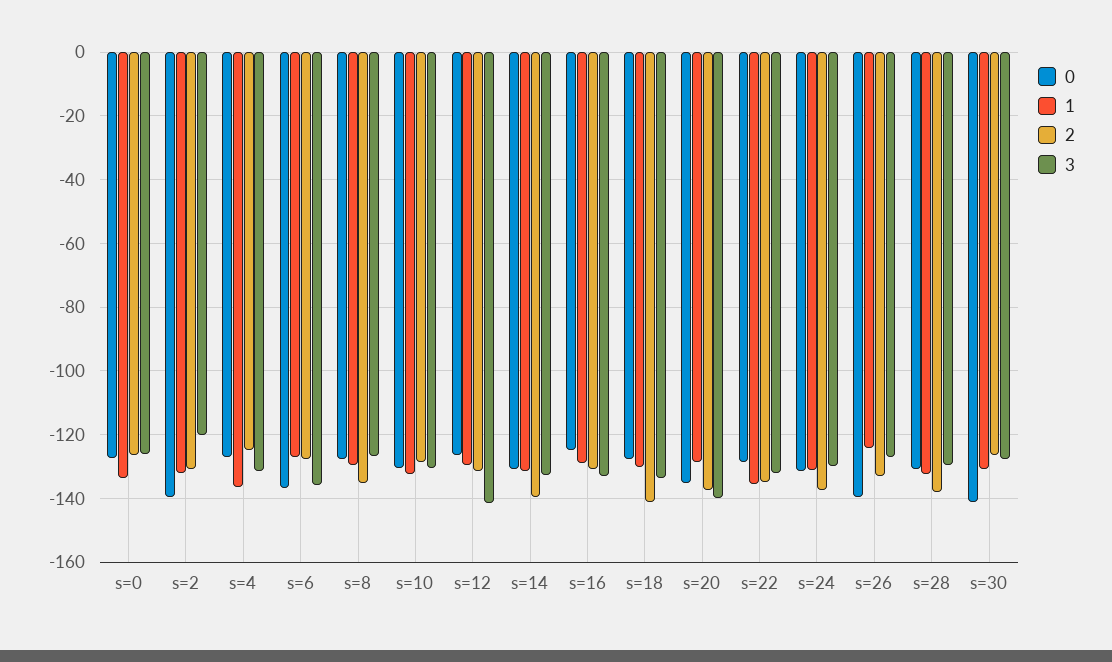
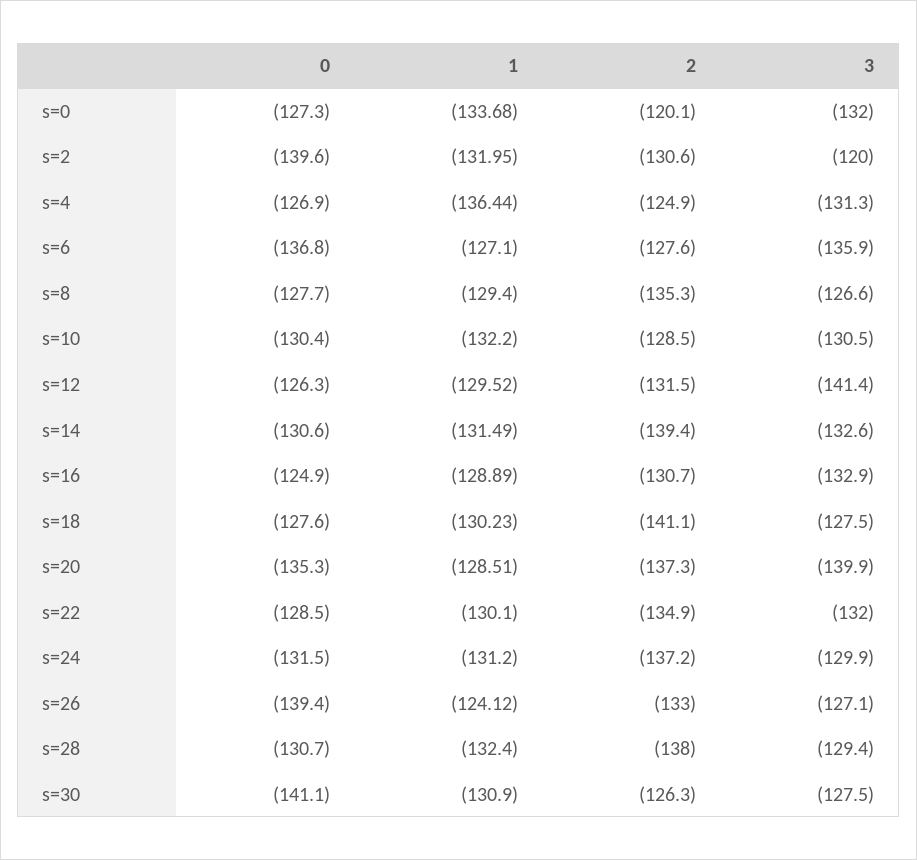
2, s=0: -126 -> -120.1
3, s=0: -126 -> -132
3, s=18: -134 -> -127.5
1, s=22: -136 -> -130.1

